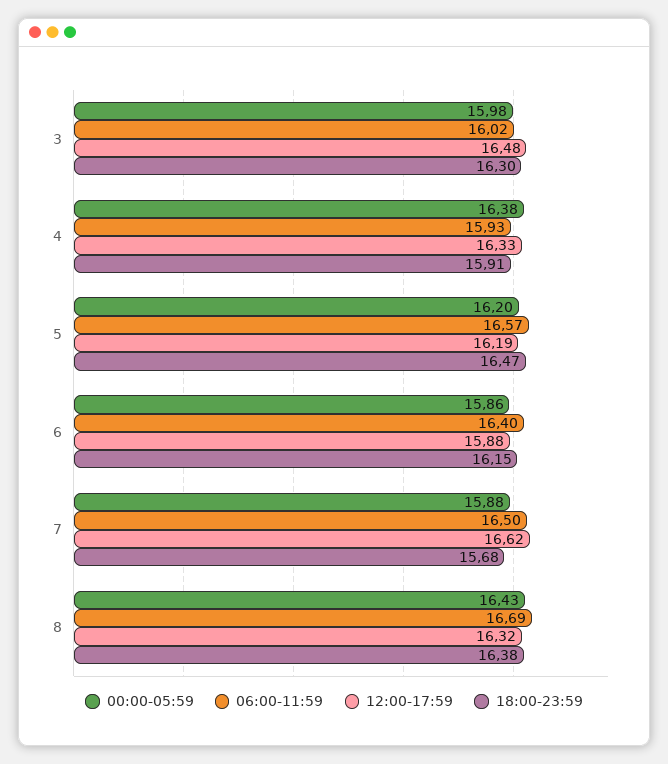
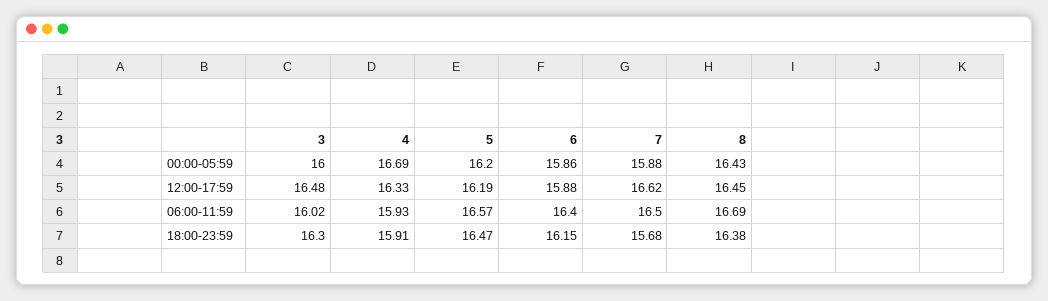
00:00-05:59, 3: 15.98 -> 16
00:00-05:59, 4: 16.38 -> 16.69
12:00-17:59, 8: 16.32 -> 16.45

